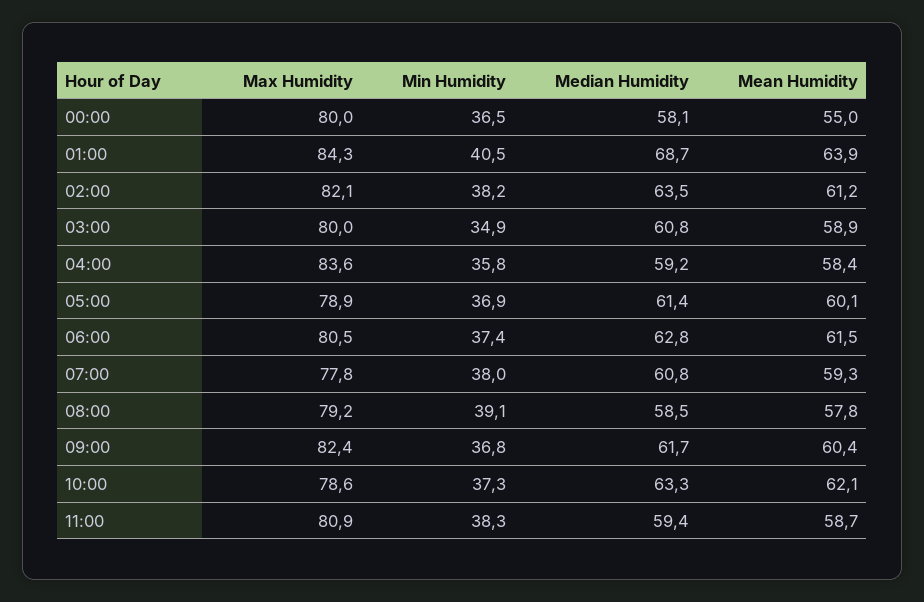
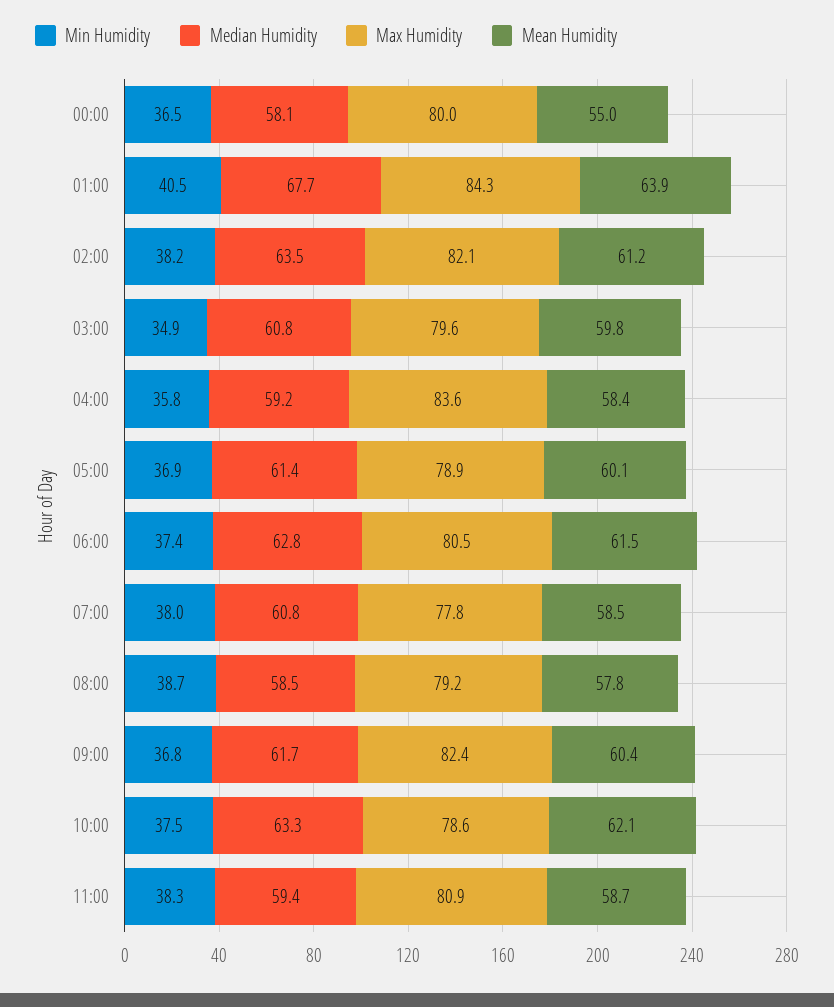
Median Humidity, 01:00: 68.7 -> 67.7
Max Humidity, 03:00: 80 -> 79.6
Mean Humidity, 03:00: 58.9 -> 59.8
Mean Humidity, 07:00: 59.3 -> 58.5
Min Humidity, 08:00: 39.1 -> 38.7
Min Humidity, 10:00: 37.3 -> 37.5

